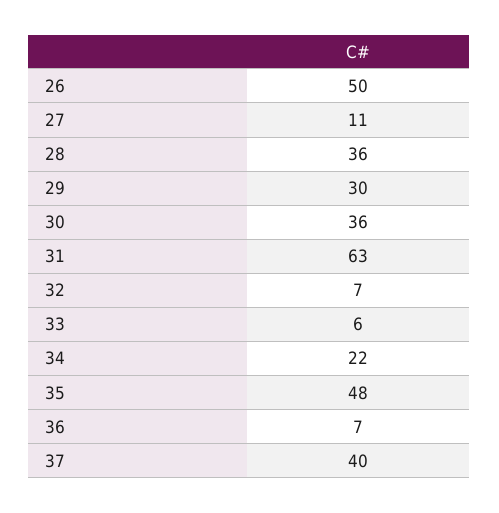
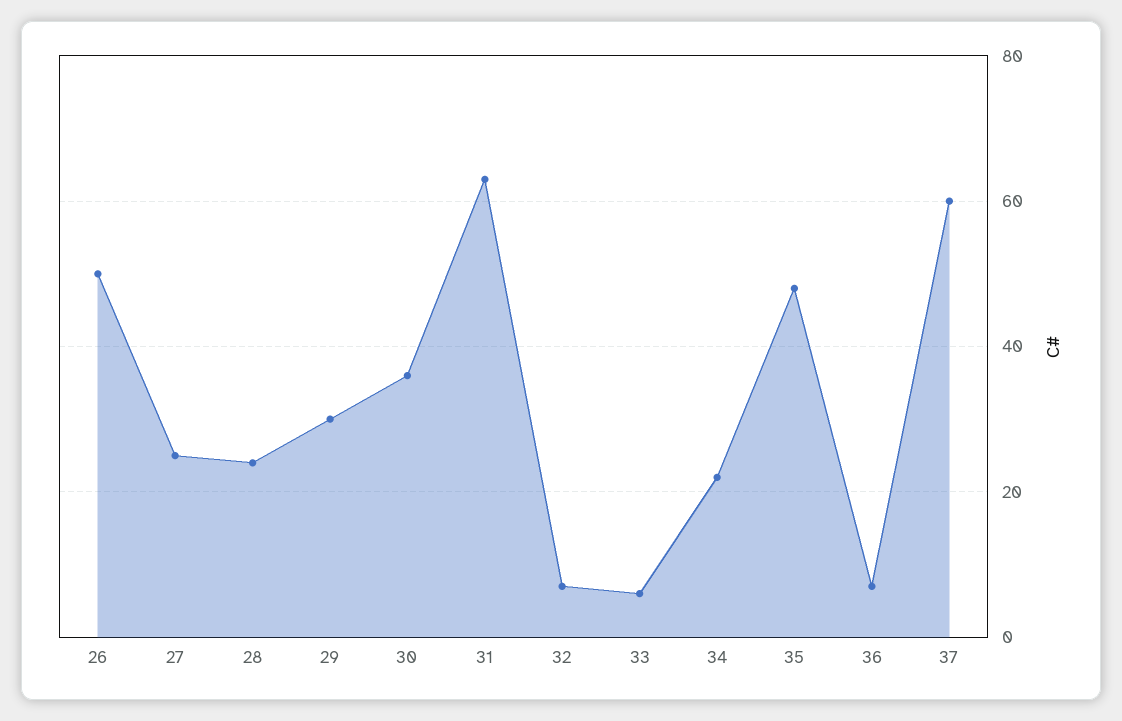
27: 11 -> 25
28: 36 -> 25
37: 40 -> 60

